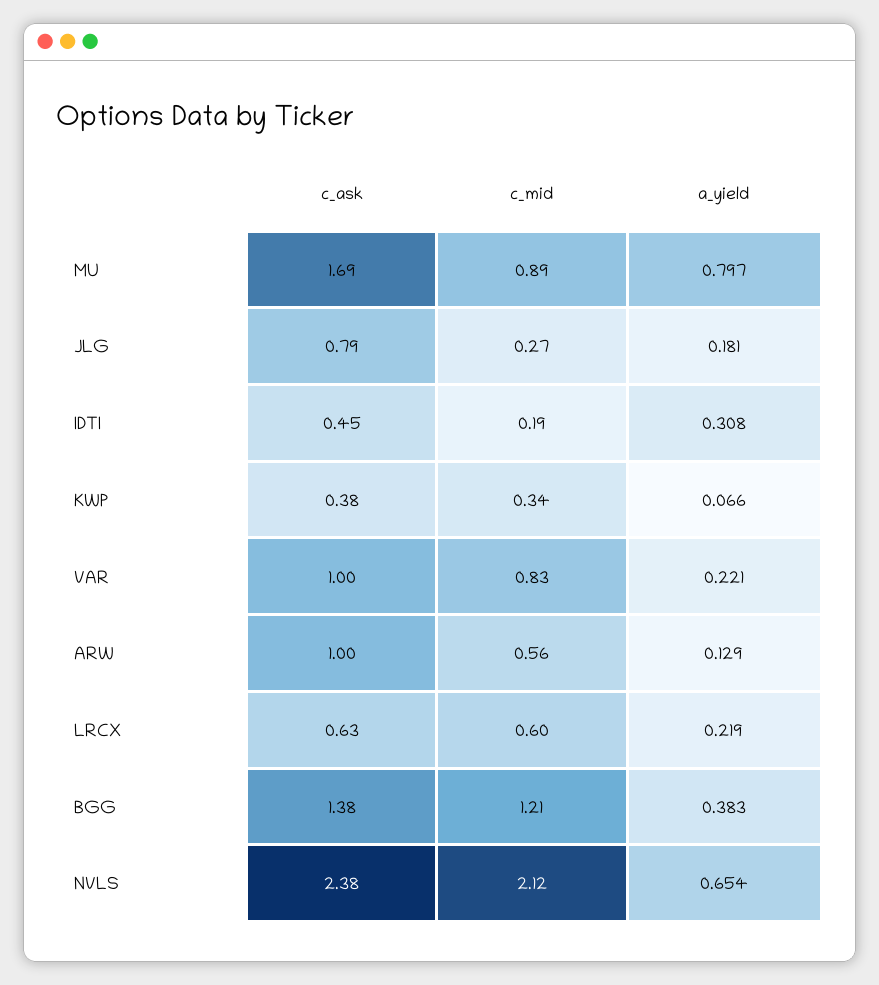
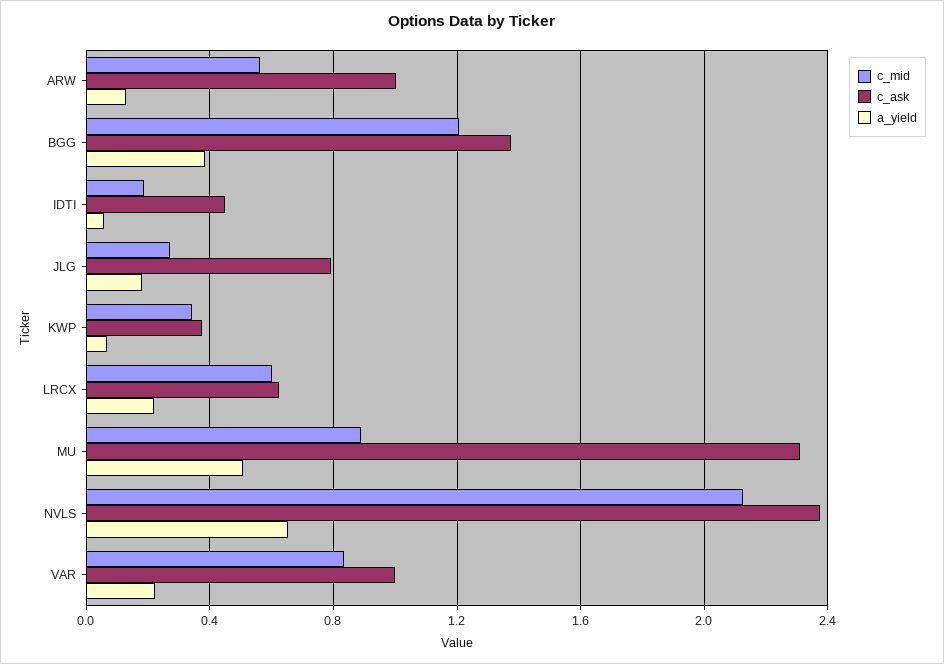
c_ask, MU: 1.69 -> 2.3
a_yield, MU: 0.797 -> 0.5
a_yield, IDTI: 0.308 -> 0.05

